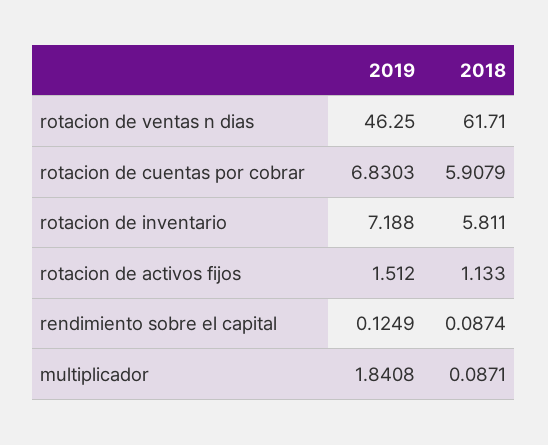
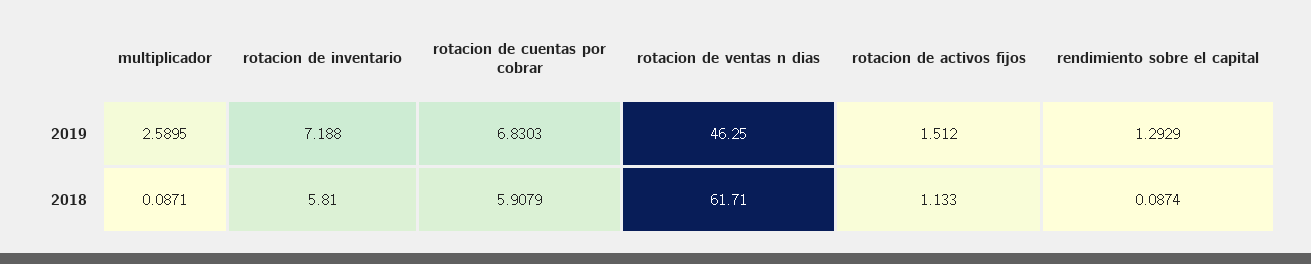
2018, rotacion de inventario: 5.811 -> 5.81
2019, rendimiento sobre el capital: 0.1249 -> 1.2929
2019, multiplicador: 1.8408 -> 2.5895

